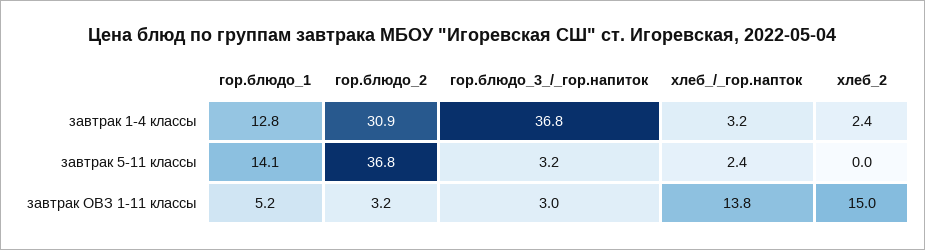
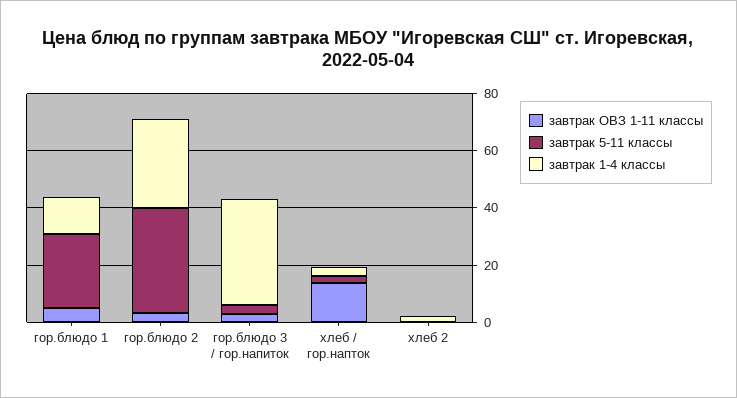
завтрак 5-11 классы, гор.блюдо_1: 14.1 -> 25
завтрак ОВЗ 1-11 классы, хлеб_2: 15 -> 0

